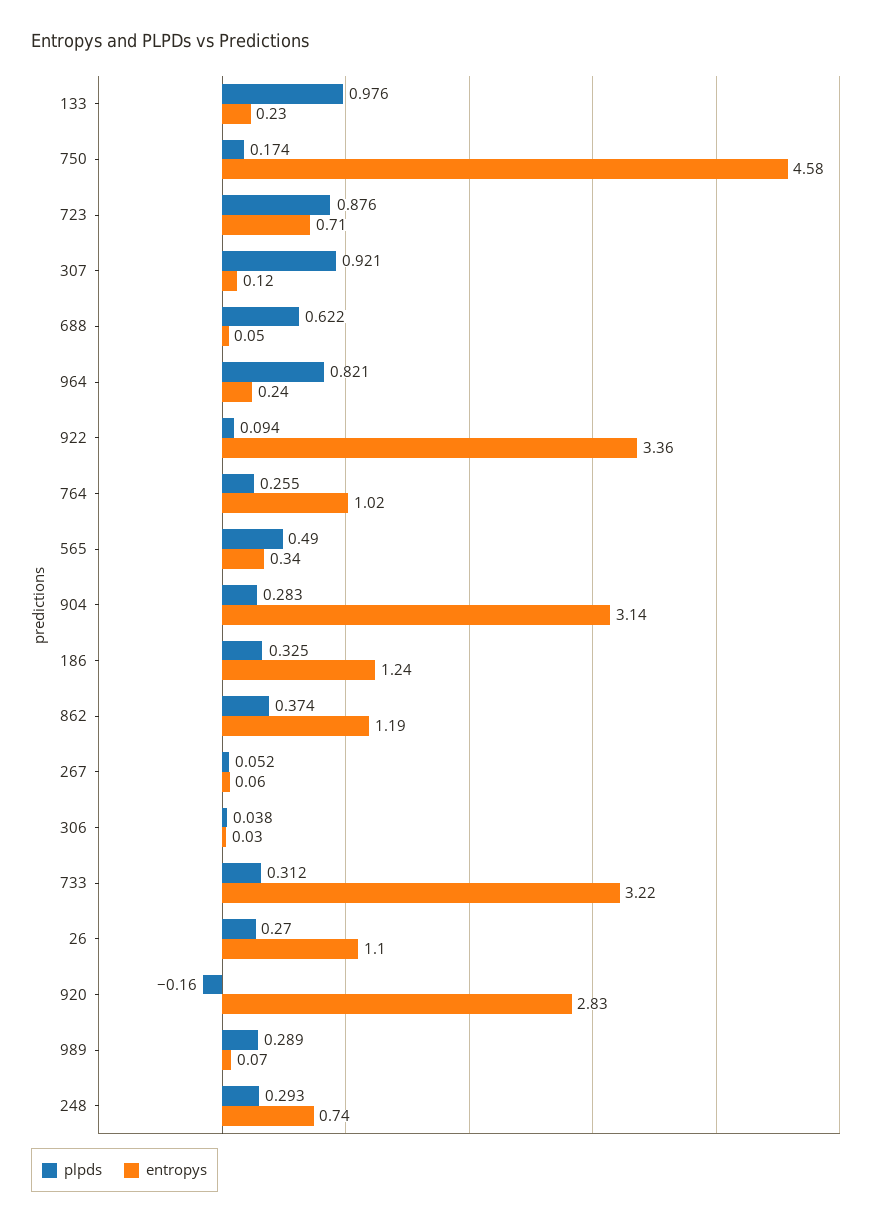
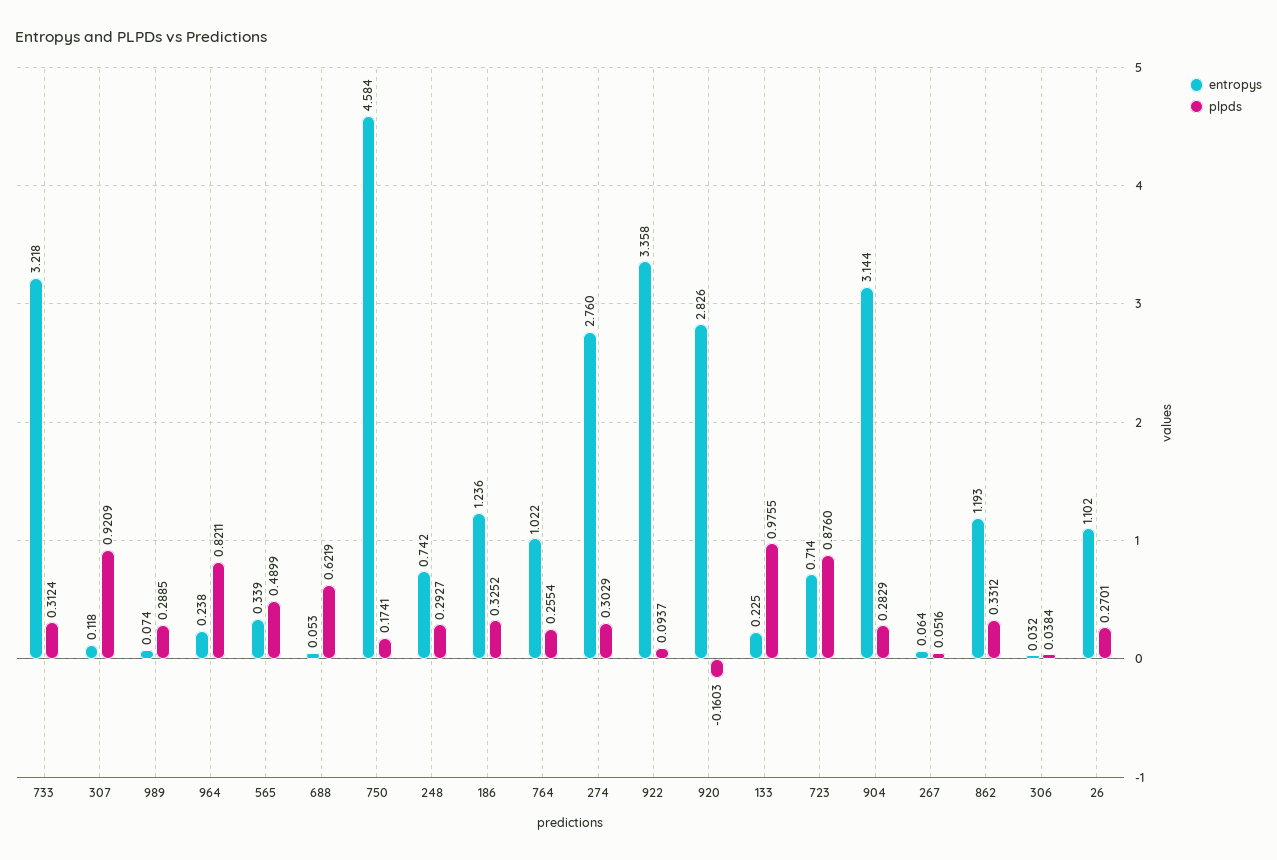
plpds, 862: 0.374 -> 0.3312
entropys, 274: none -> 2.76
plpds, 274: none -> 0.3029

